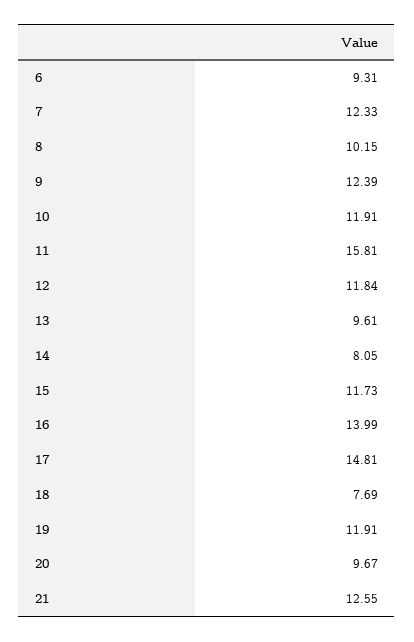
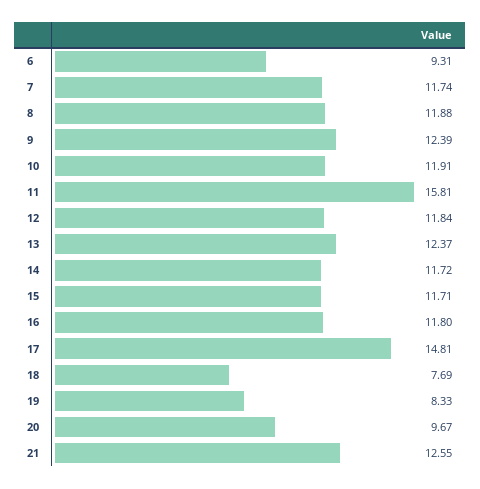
7: 12.33 -> 11.74
8: 10.15 -> 11.88
13: 9.61 -> 12.37
14: 8.05 -> 11.72
15: 11.73 -> 11.71
16: 13.99 -> 11.8
19: 11.91 -> 8.33

